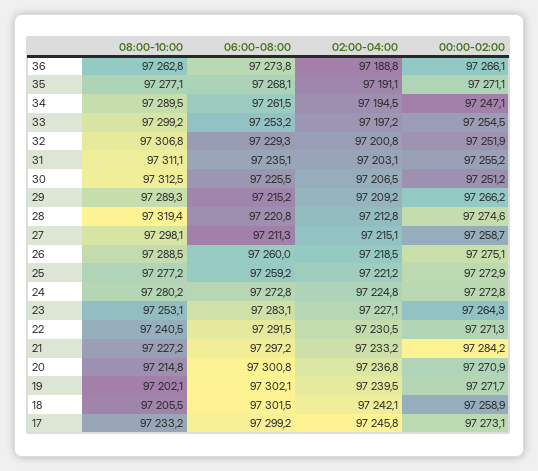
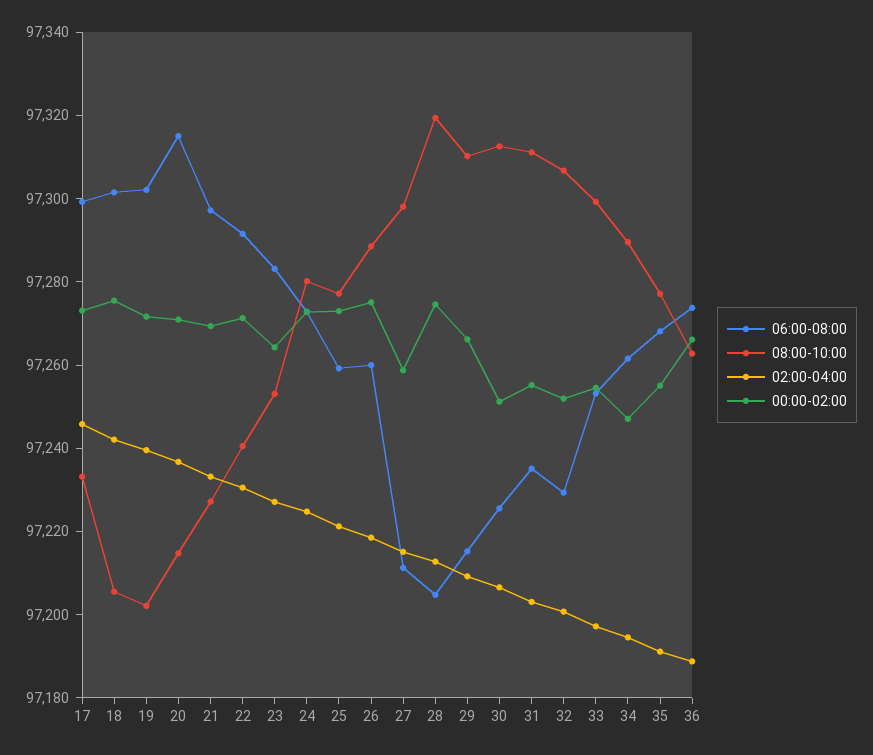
00:00-02:00, 35: 97271.1 -> 97255
08:00-10:00, 29: 97289.3 -> 97310
06:00-08:00, 28: 97220.8 -> 97205
00:00-02:00, 21: 97284.2 -> 97270
06:00-08:00, 20: 97300.8 -> 97315
00:00-02:00, 18: 97258.9 -> 97275

